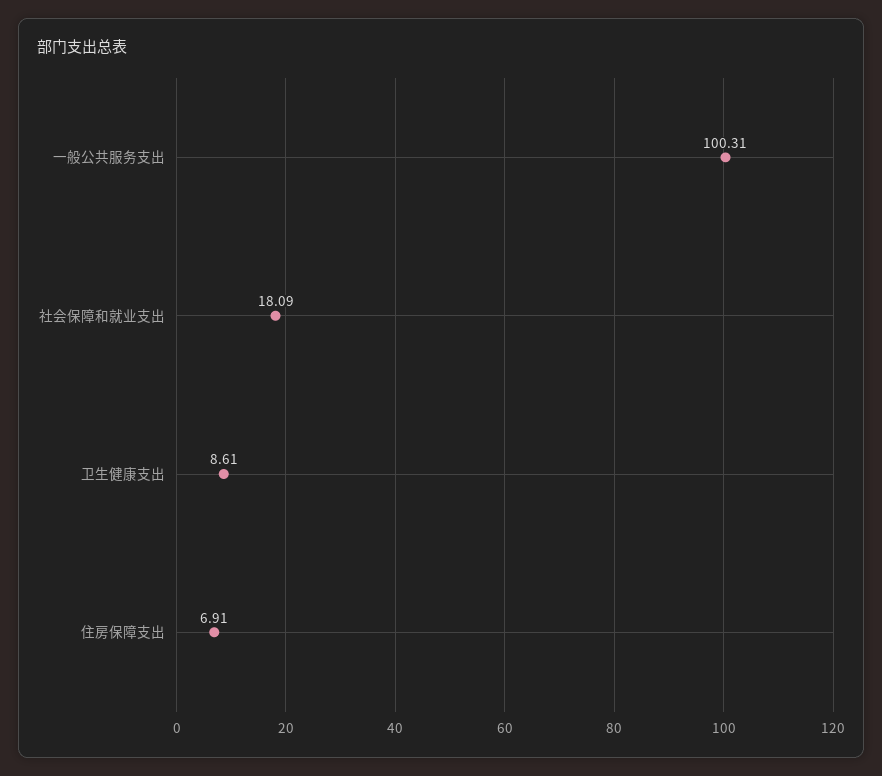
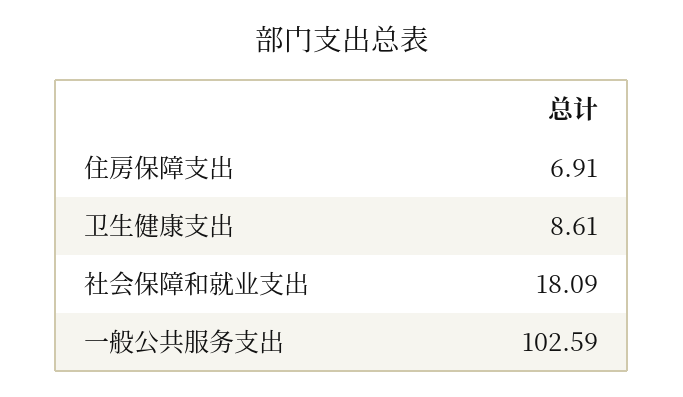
一般公共服务支出: 100.31 -> 102.59

